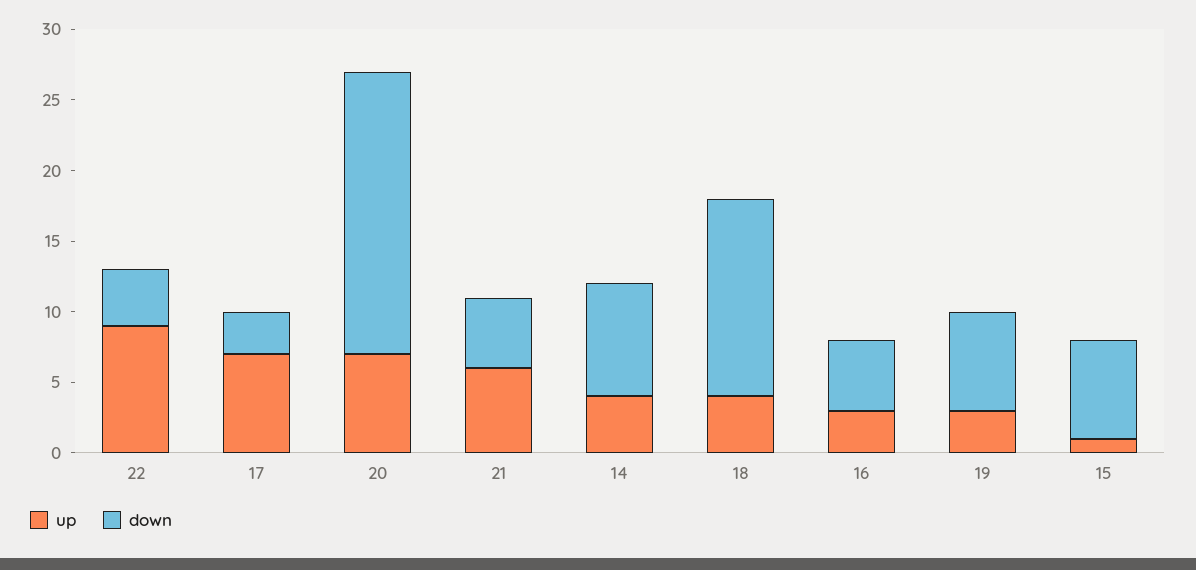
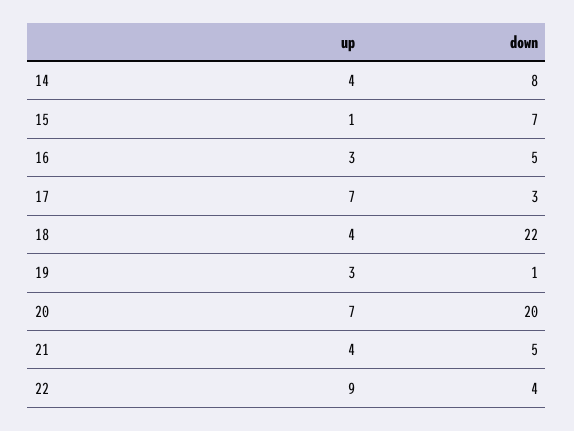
up, 21: 6 -> 4
down, 18: 14 -> 22
down, 19: 7 -> 1

